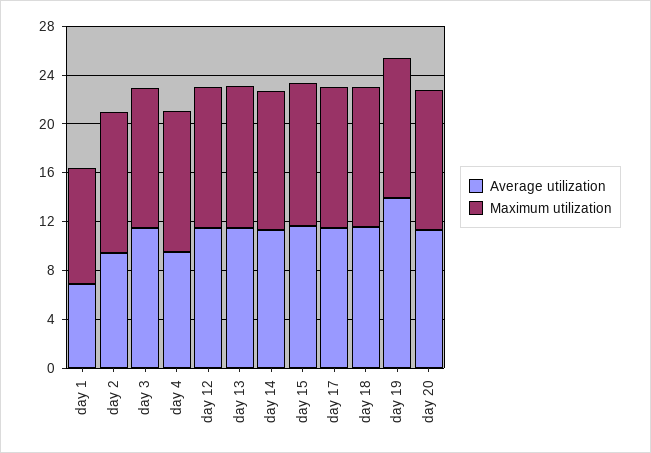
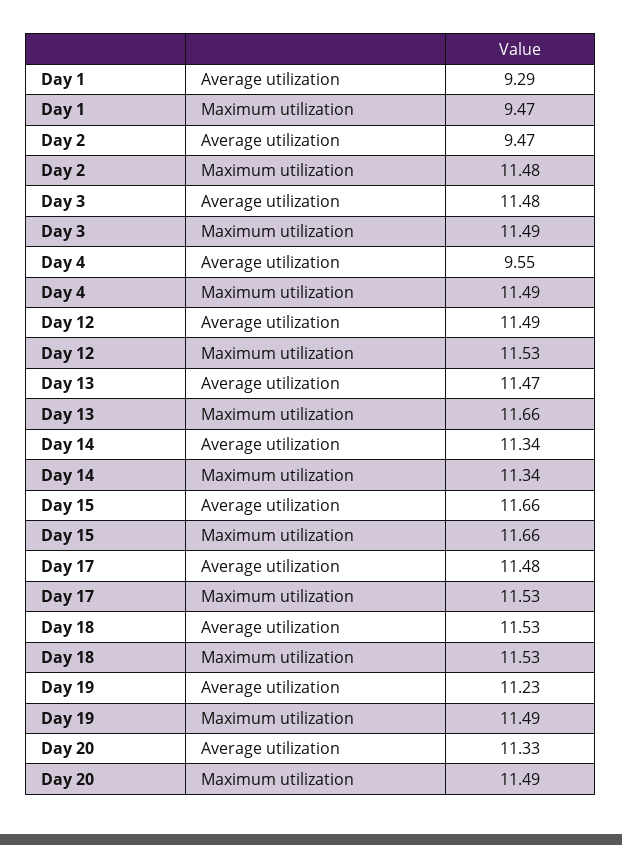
Average utilization, day 1: 7 -> 9.29
Average utilization, day 19: 14 -> 11.23

